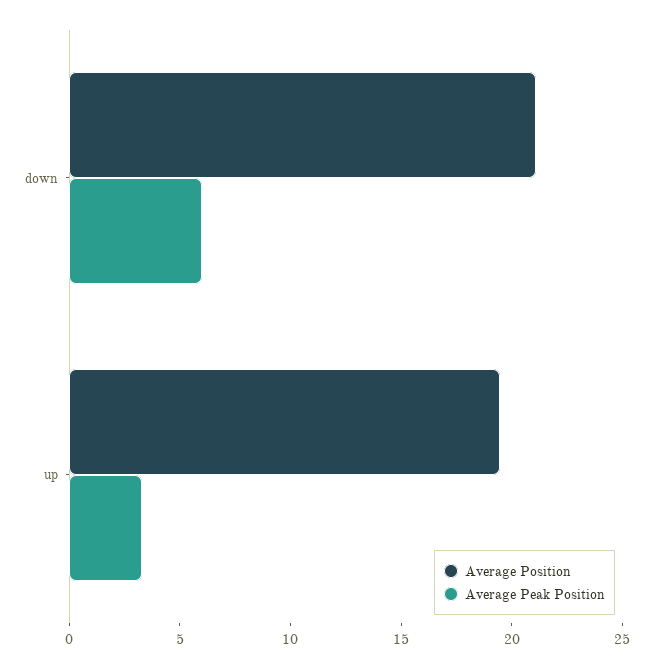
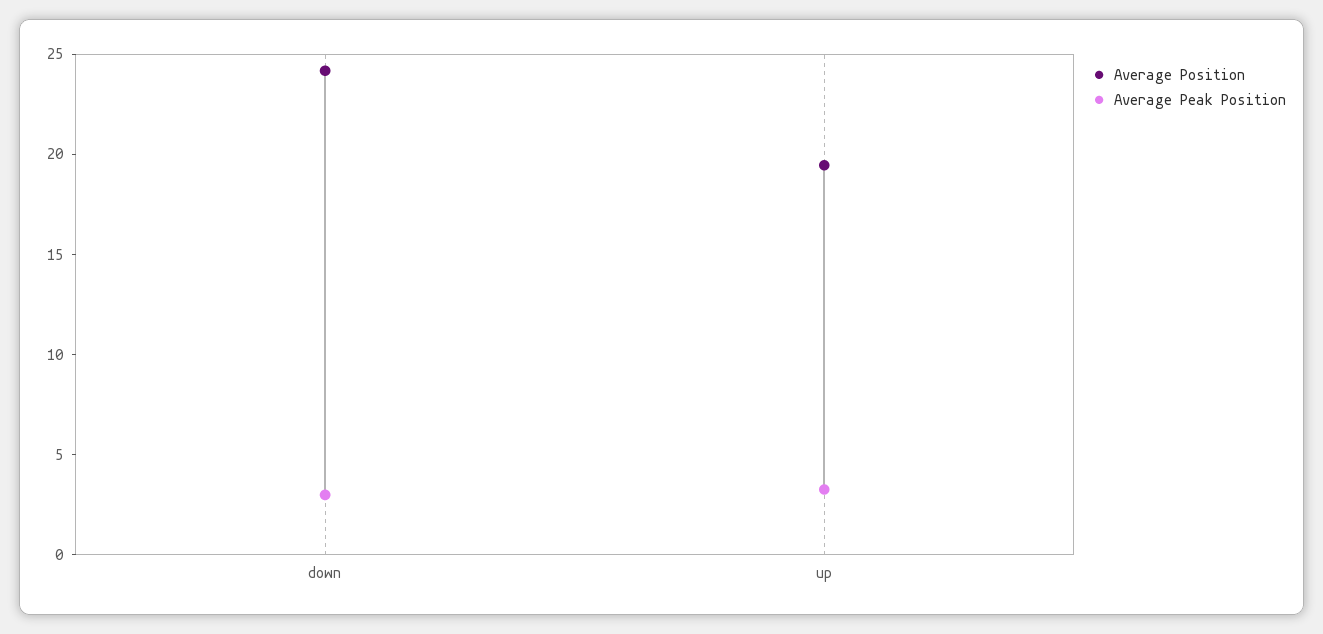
Average Position, down: 21 -> 24
Average Peak Position, down: 6 -> 3

